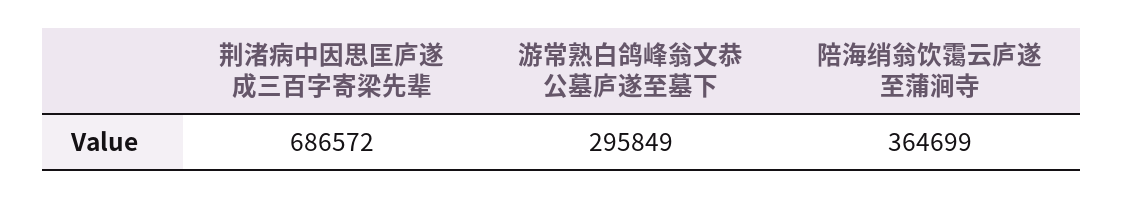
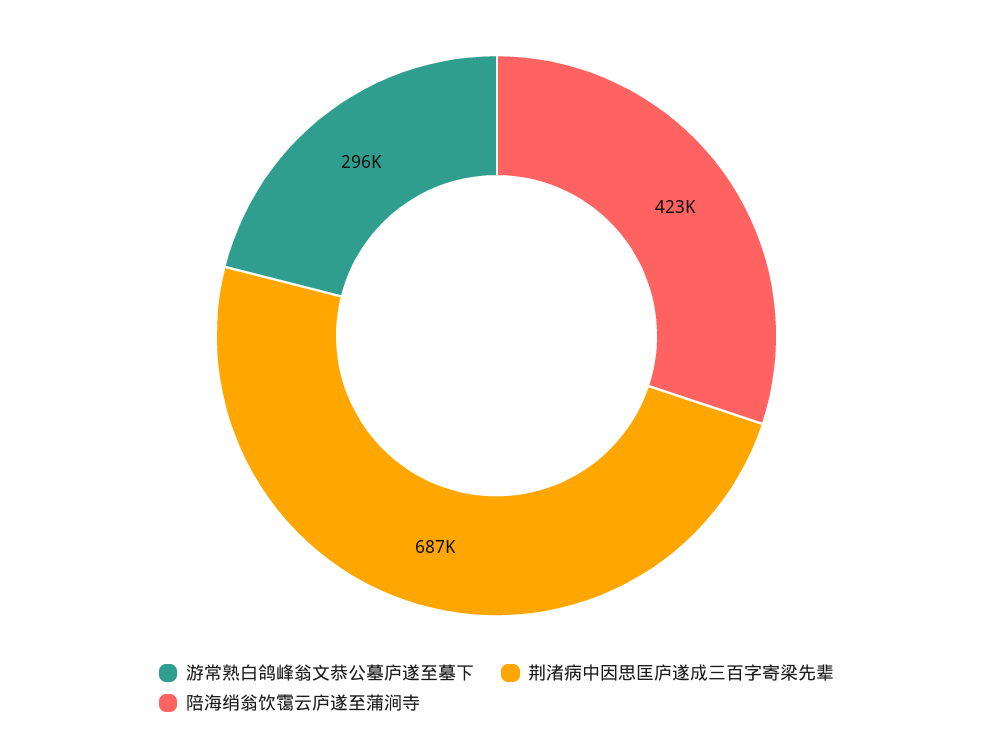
陪海绡翁饮霭云庐遂至蒲涧寺: 364699 -> 423000

